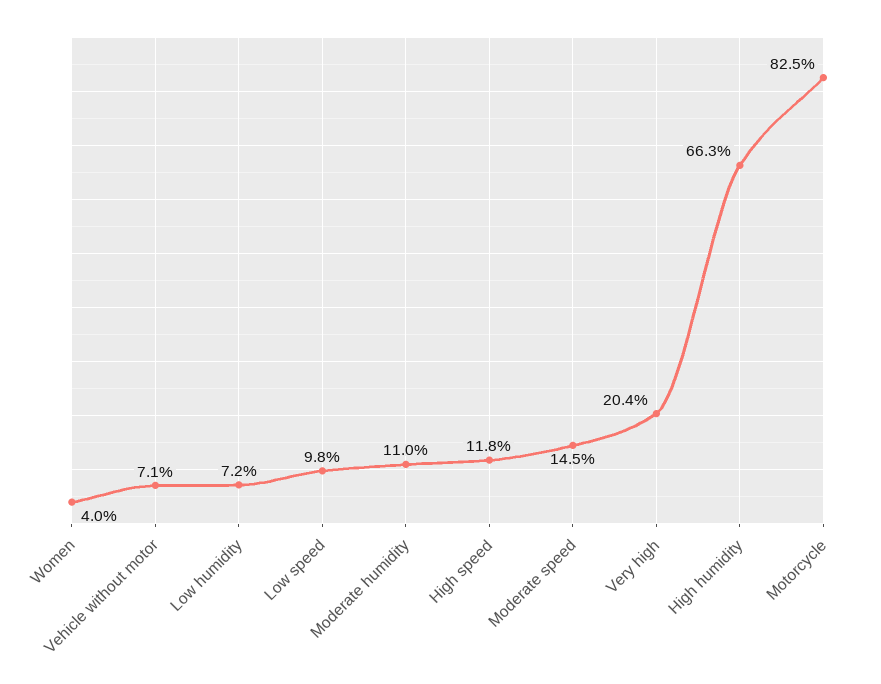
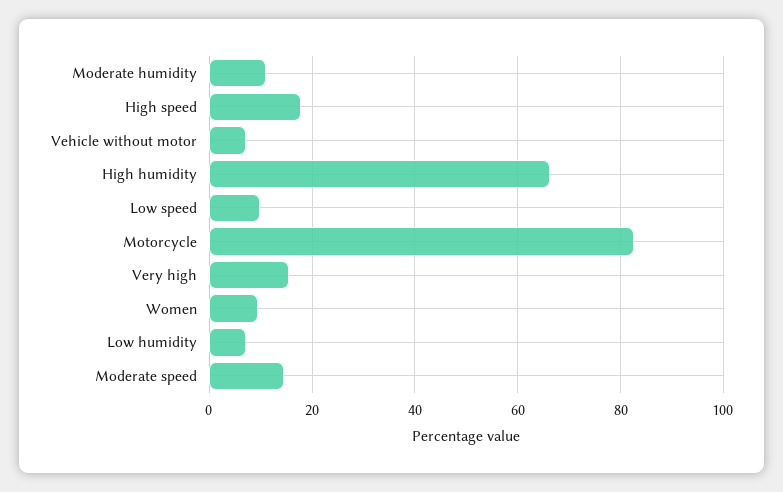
Women: 4 -> 10
High speed: 11.8 -> 18
Very high: 20.4 -> 16

